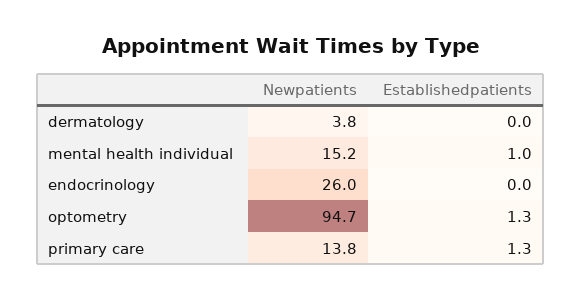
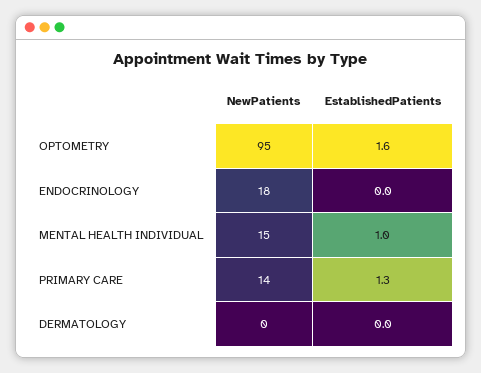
Newpatients, dermatology: 3.8 -> 0
Newpatients, endocrinology: 26 -> 18
Establishedpatients, optometry: 1.3 -> 1.6

